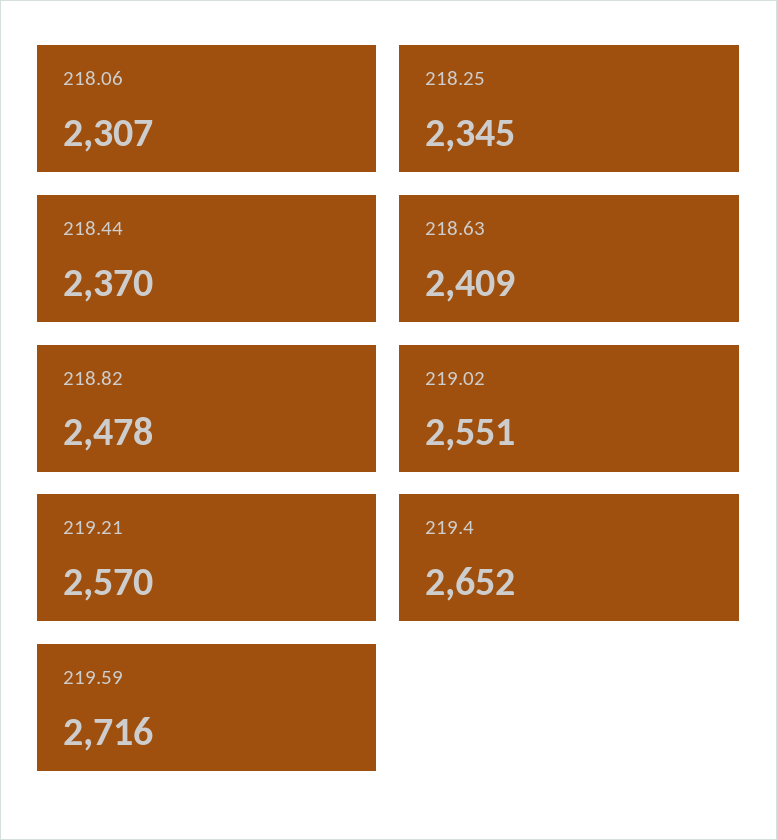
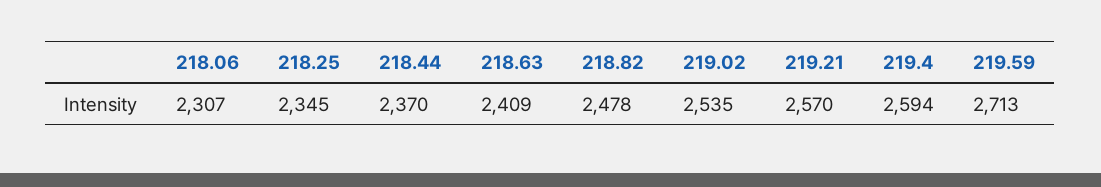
219.02: 2551 -> 2535
219.4: 2652 -> 2594
219.59: 2716 -> 2713

